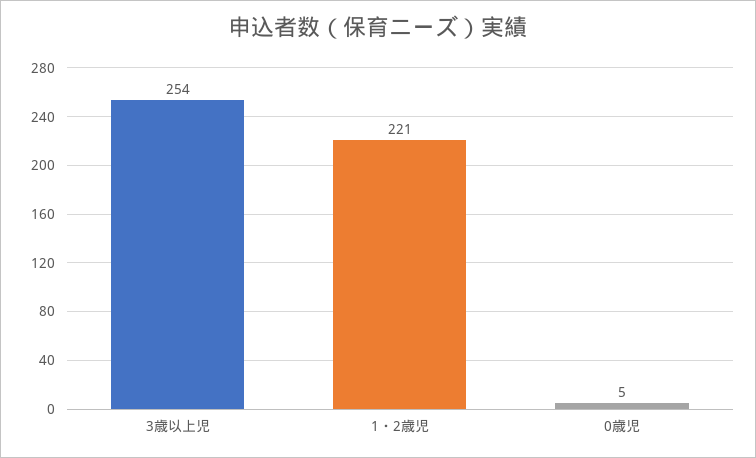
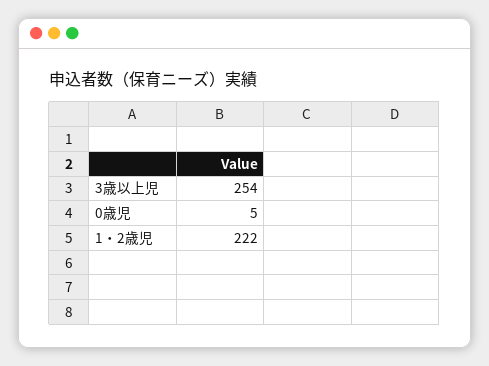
1・2歳児: 221 -> 222

